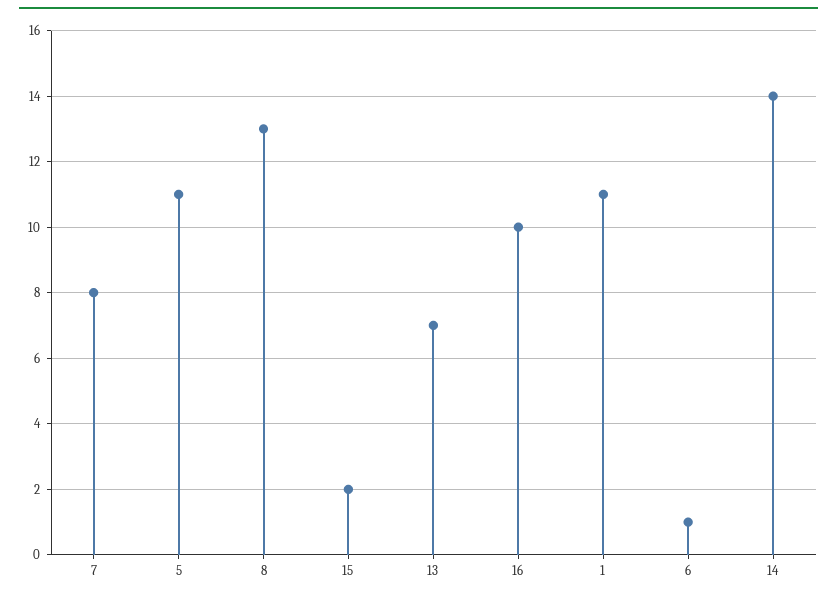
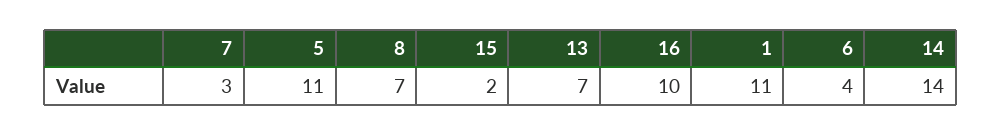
7: 8 -> 3
8: 13 -> 7
6: 1 -> 4

